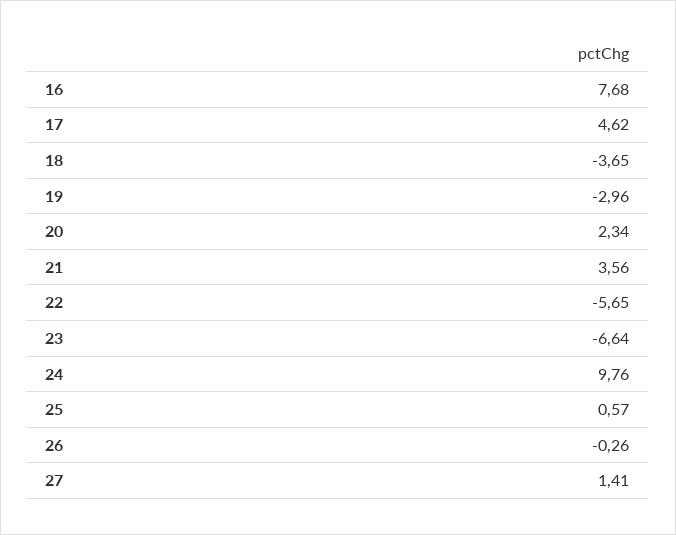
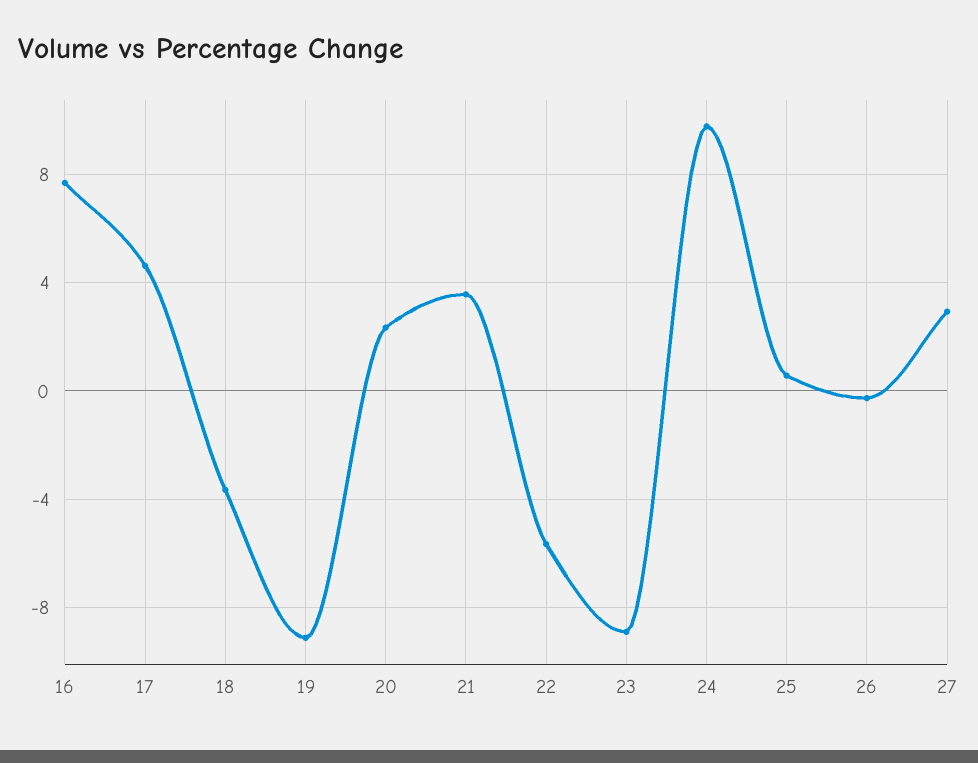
19: -2.96 -> -9
23: -6.64 -> -9
27: 1.41 -> 3

